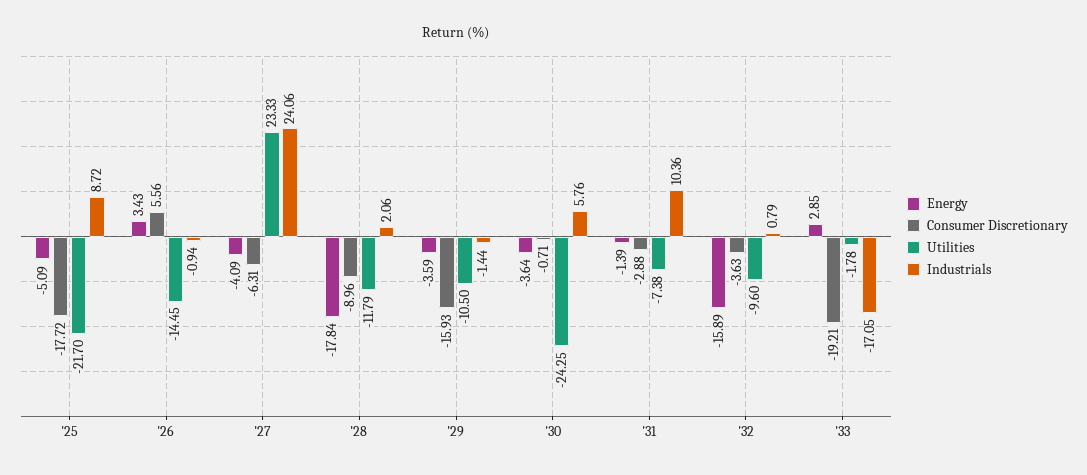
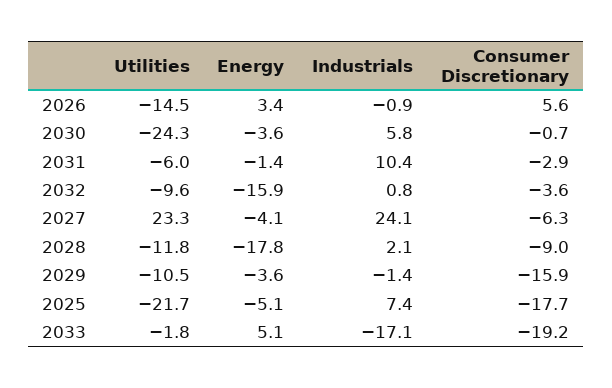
Industrials, '25: 8.72 -> 7.4
Utilities, '31: -7.38 -> -6
Energy, '33: 2.85 -> 5.1

